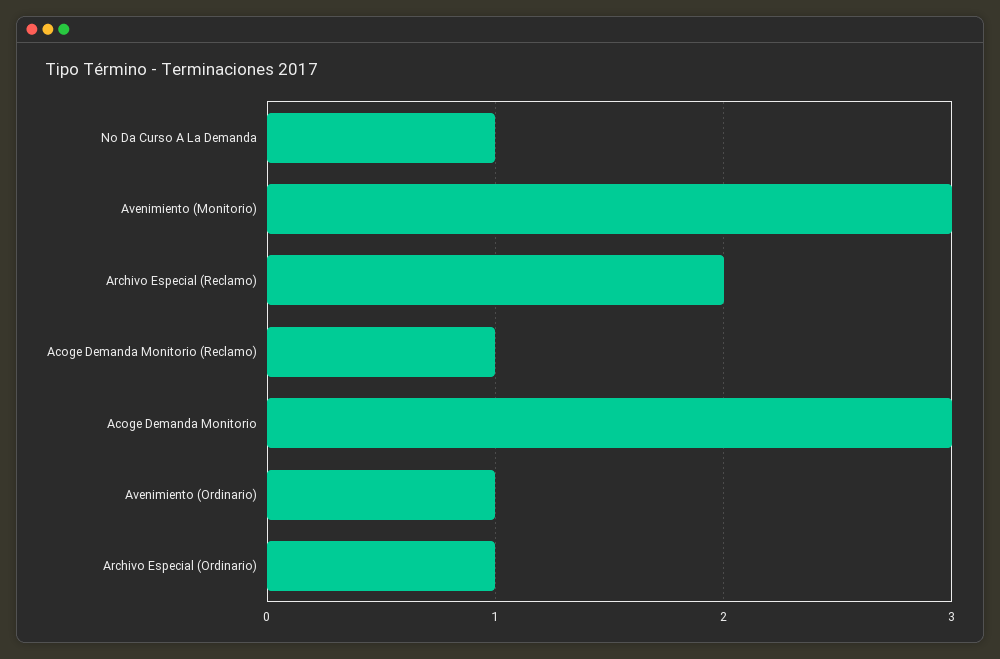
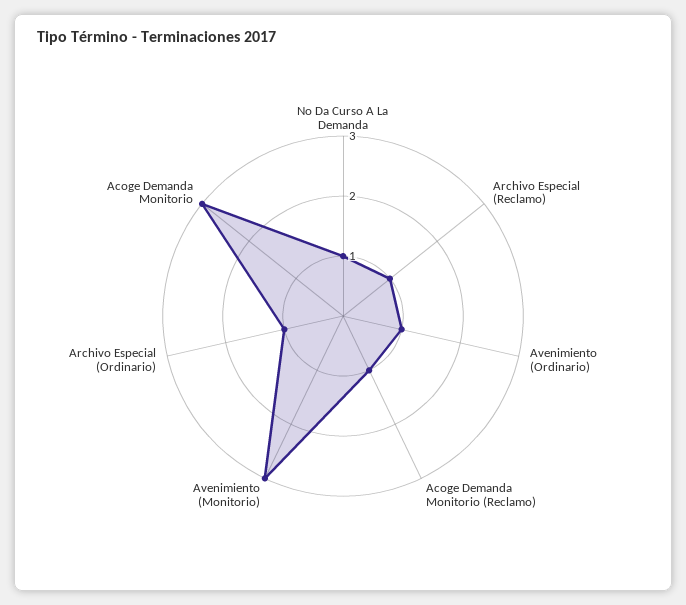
Archivo Especial (Reclamo): 2 -> 1

